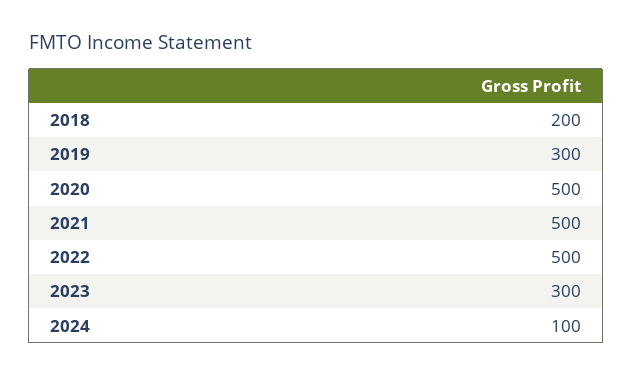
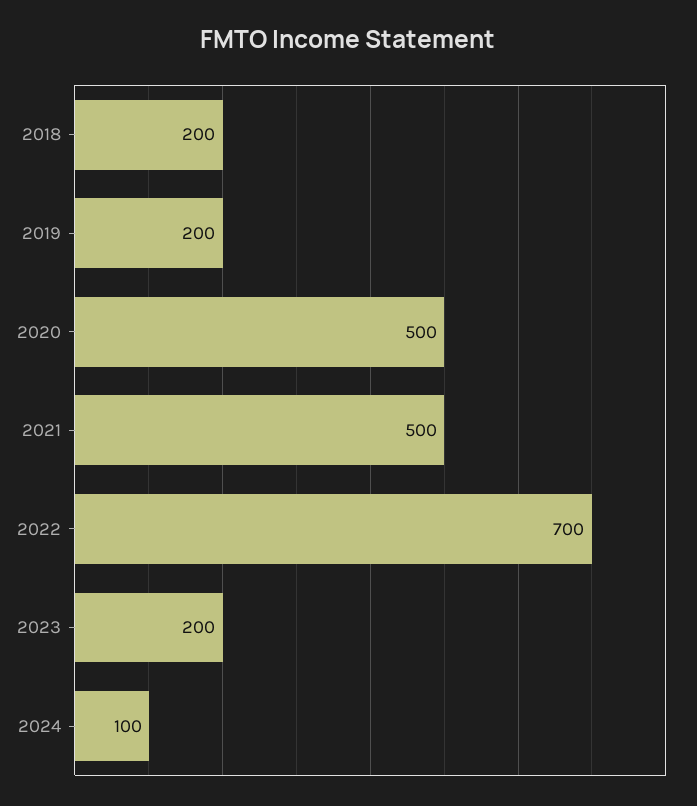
2019: 300 -> 200
2022: 500 -> 700
2023: 300 -> 200

